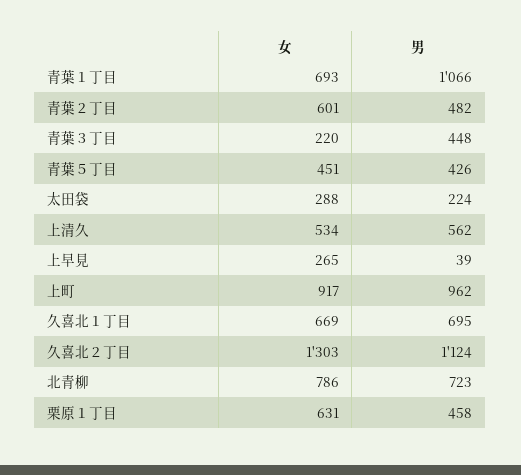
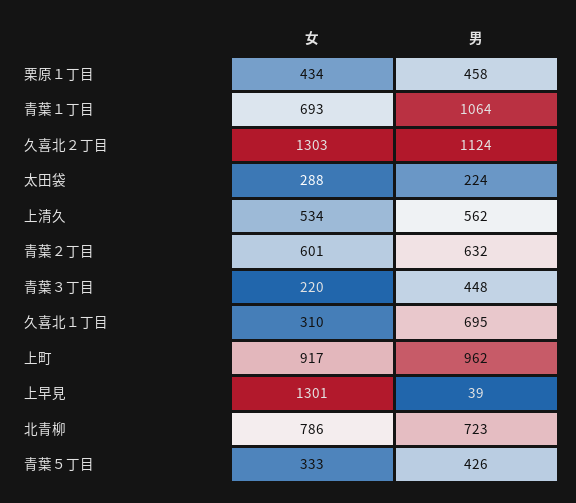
男, 青葉１丁目: 1066 -> 1064
男, 青葉２丁目: 482 -> 632
女, 青葉５丁目: 451 -> 333
女, 上早見: 265 -> 1301
女, 久喜北１丁目: 669 -> 310
女, 栗原１丁目: 631 -> 434

